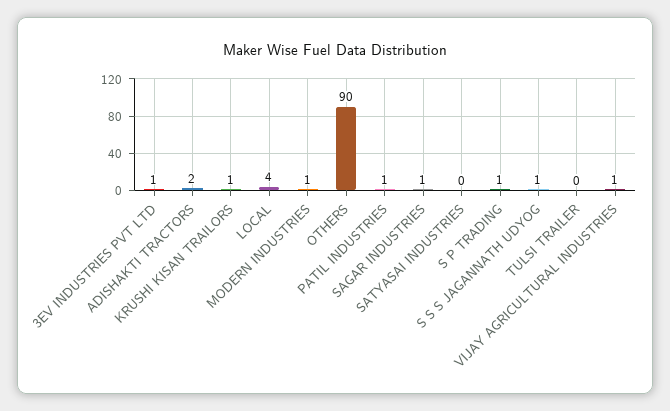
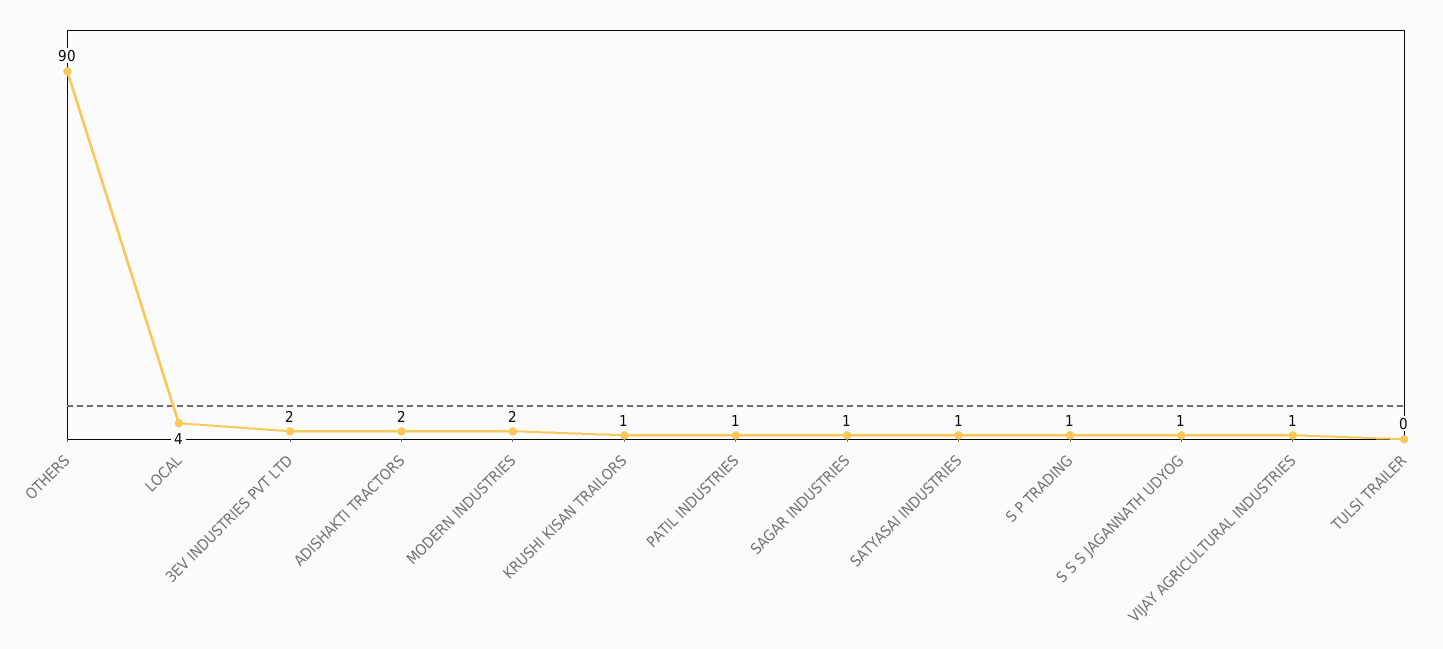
3EV INDUSTRIES PVT LTD: 1 -> 2
MODERN INDUSTRIES: 1 -> 2
SATYASAI INDUSTRIES: 0 -> 1

